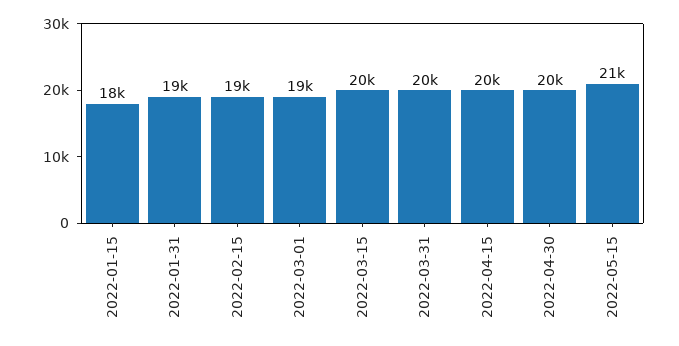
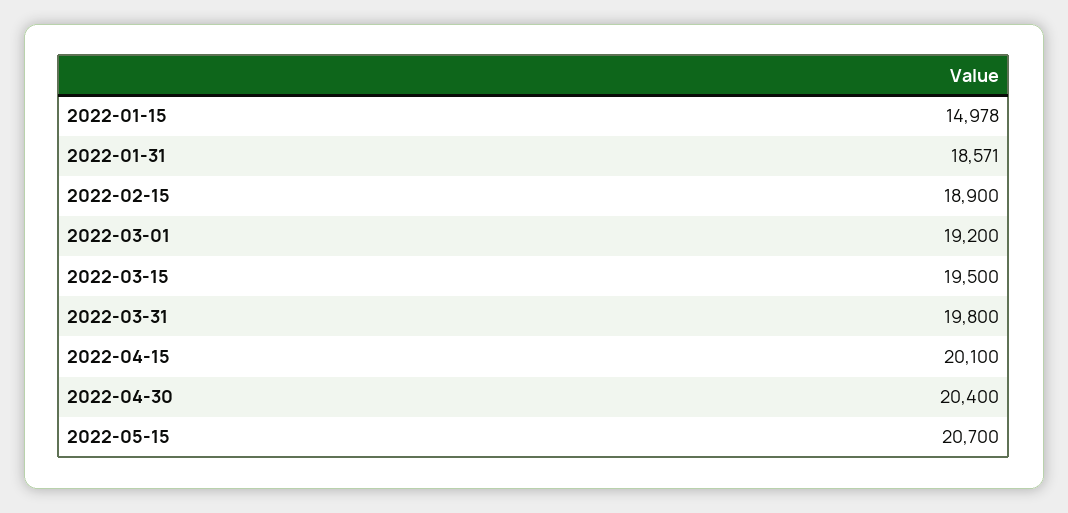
2022-01-15: 18000 -> 14978

